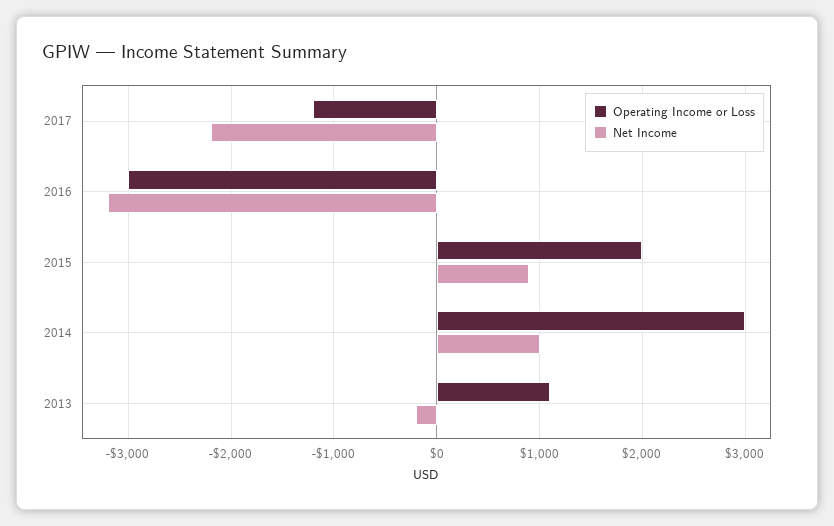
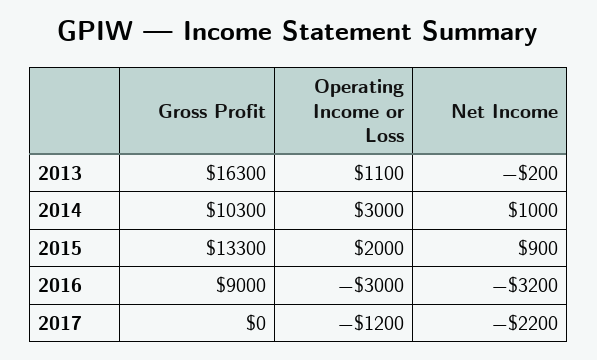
Gross Profit, 2013: none -> 16300
Gross Profit, 2014: none -> 10300
Gross Profit, 2015: none -> 13300
Gross Profit, 2016: none -> 9000
Gross Profit, 2017: none -> 0

